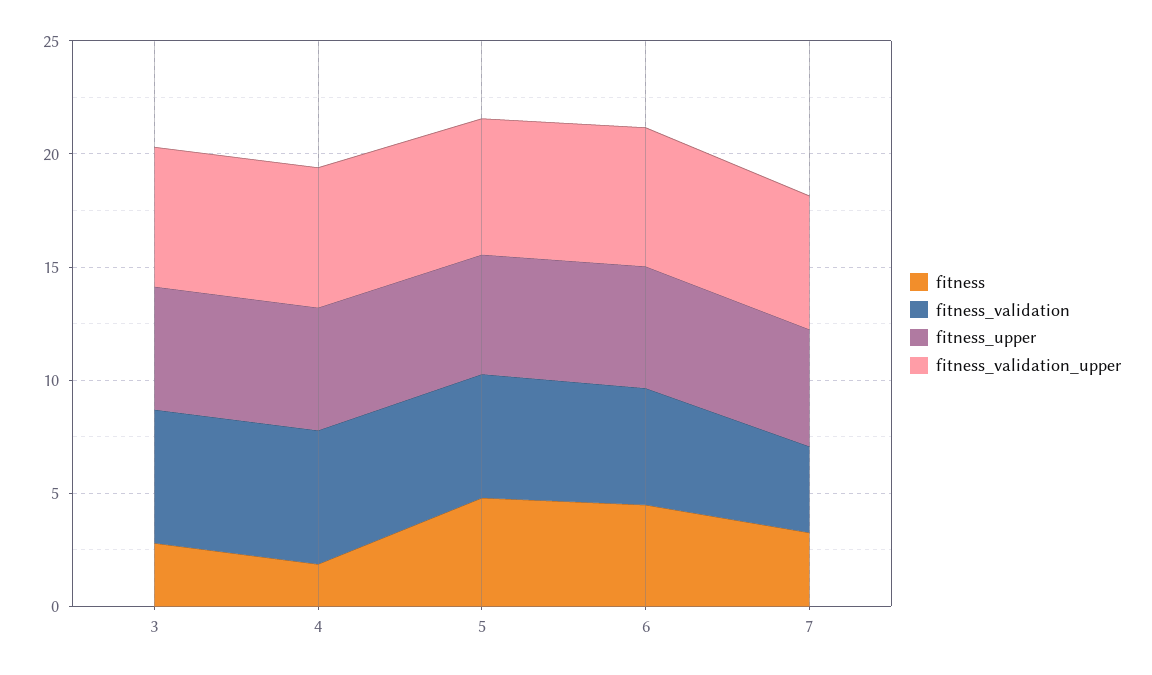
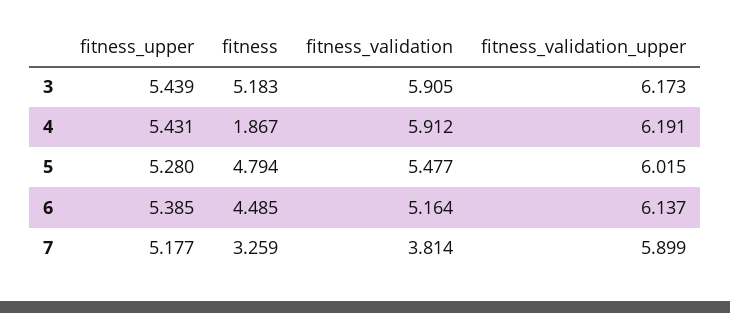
fitness, 3: 3 -> 5.183

